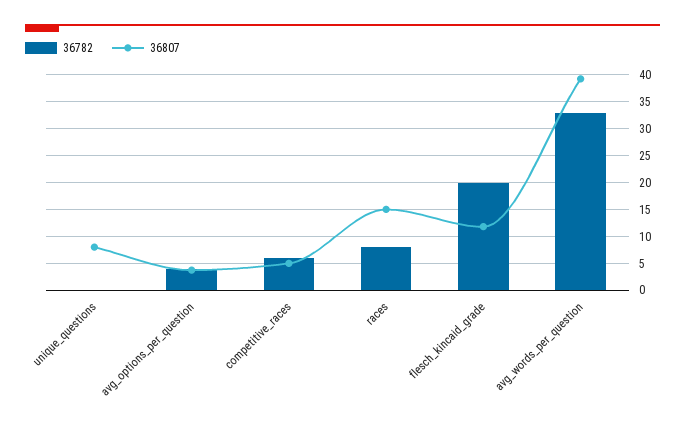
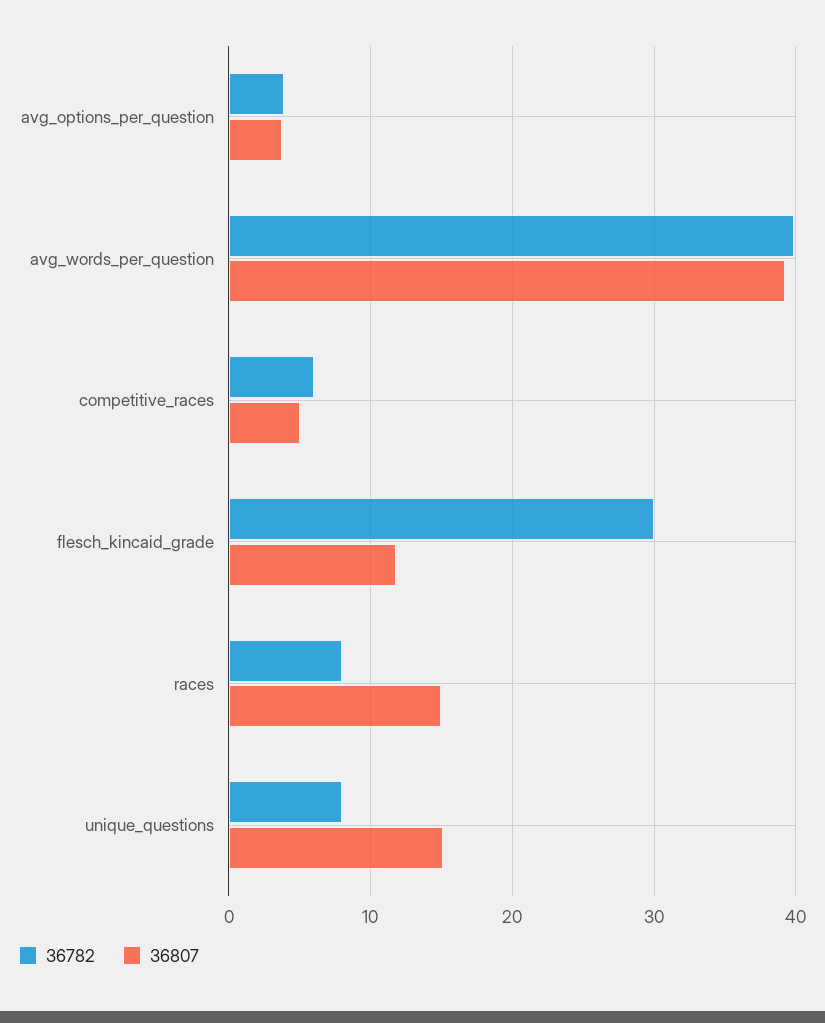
36782, unique_questions: 0 -> 8
36807, unique_questions: 7.5 -> 15
36782, flesch_kincaid_grade: 20 -> 30
36782, avg_words_per_question: 32.5 -> 40

